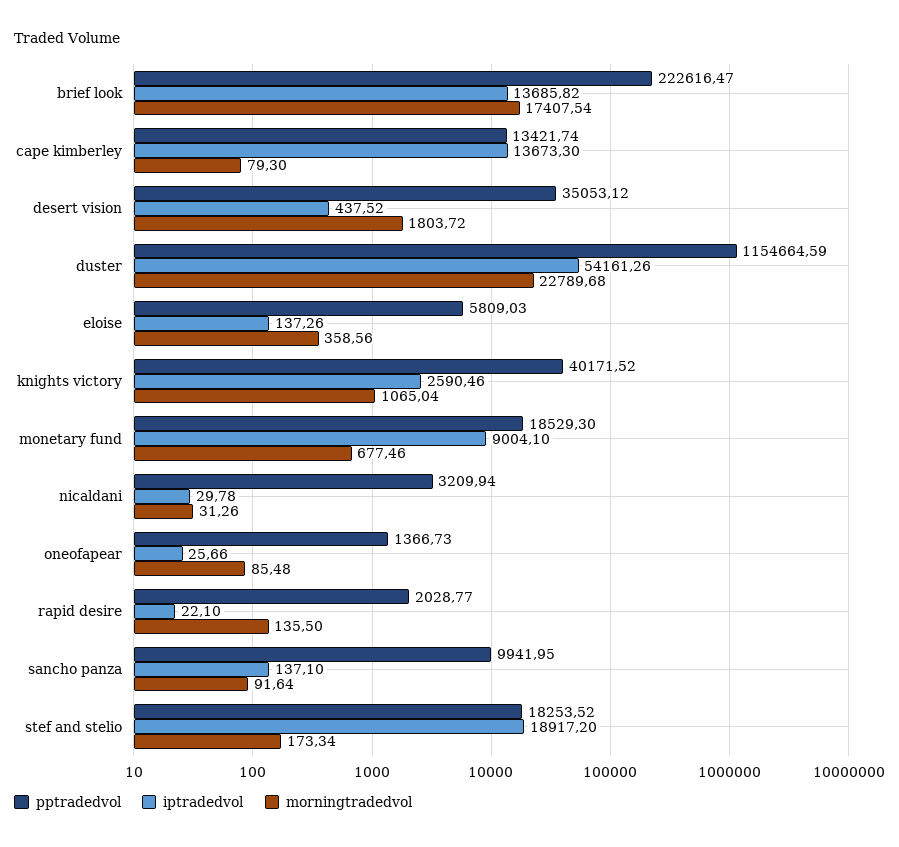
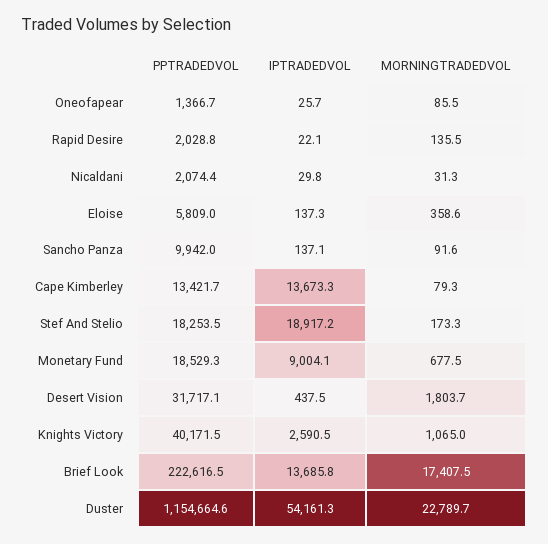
pptradedvol, desert vision: 35053.12 -> 31717.1
pptradedvol, nicaldani: 3209.94 -> 2074.4

